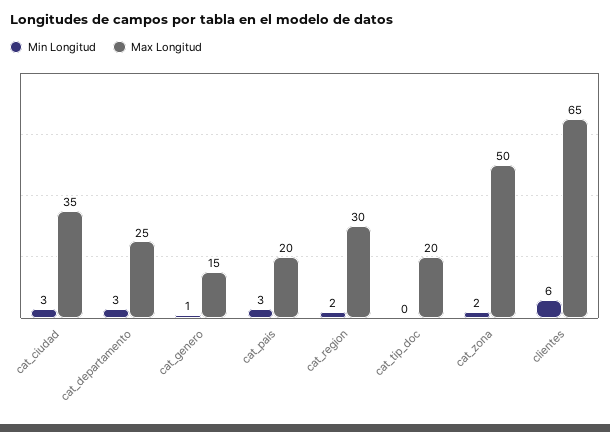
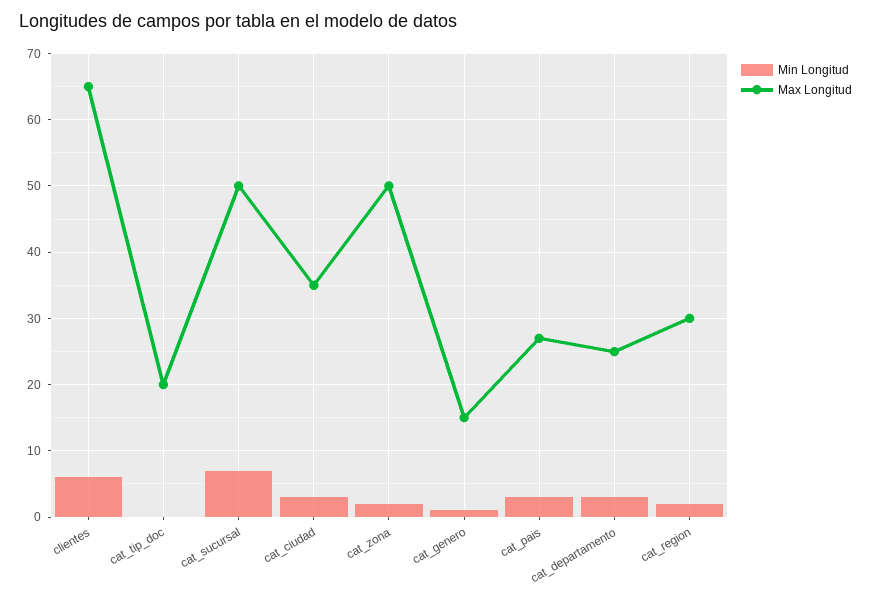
Max Longitud, cat_pais: 20 -> 27
Min Longitud, cat_sucursal: none -> 7
Max Longitud, cat_sucursal: none -> 50

